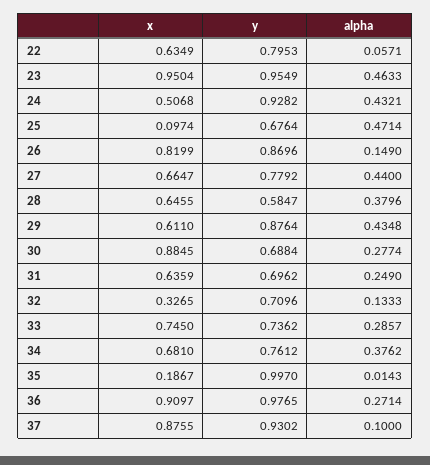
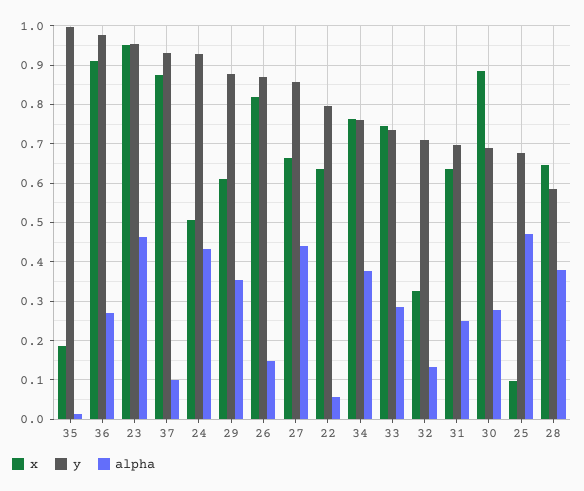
y, 27: 0.7792 -> 0.86
alpha, 29: 0.4348 -> 0.36
x, 34: 0.681 -> 0.76

